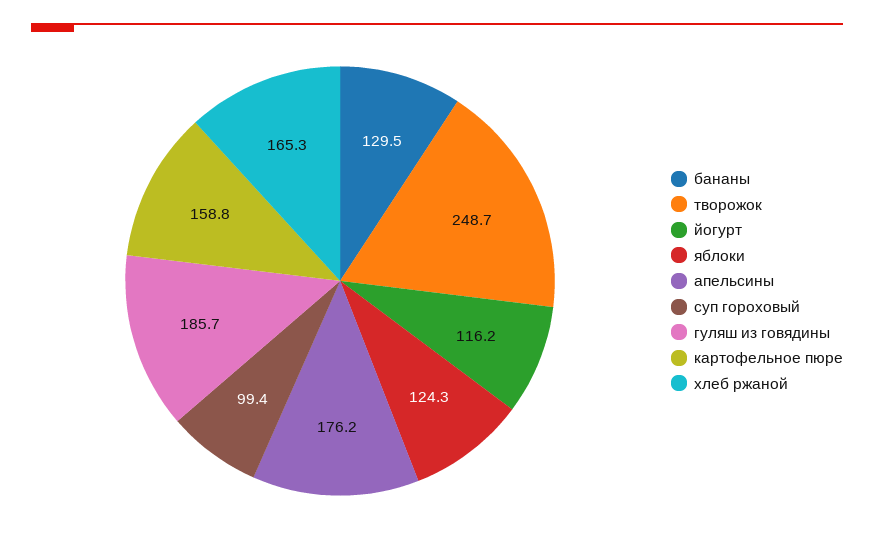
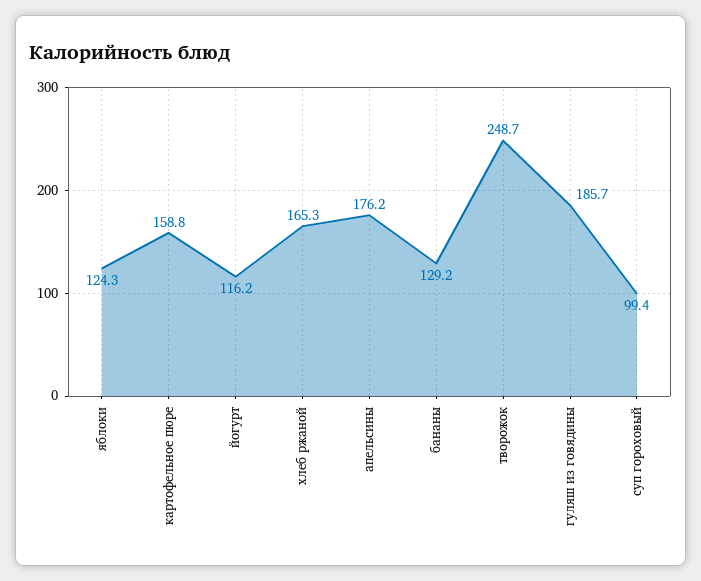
бананы: 129.5 -> 129.2

